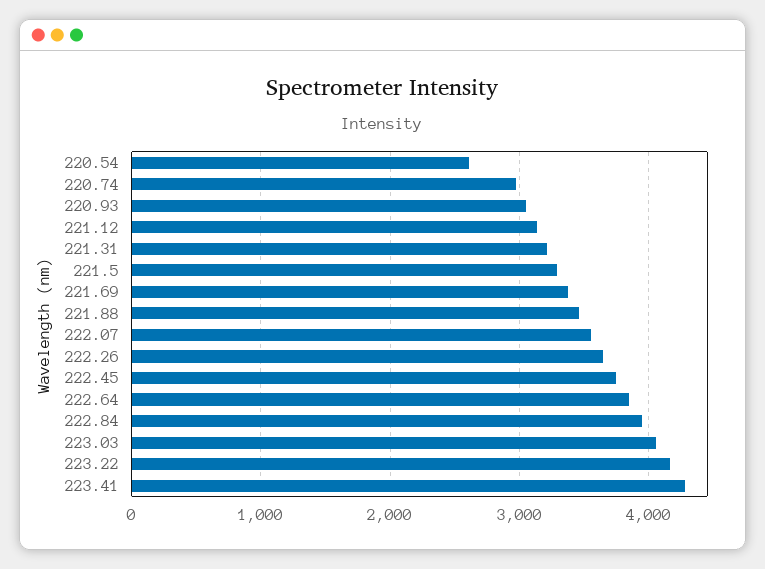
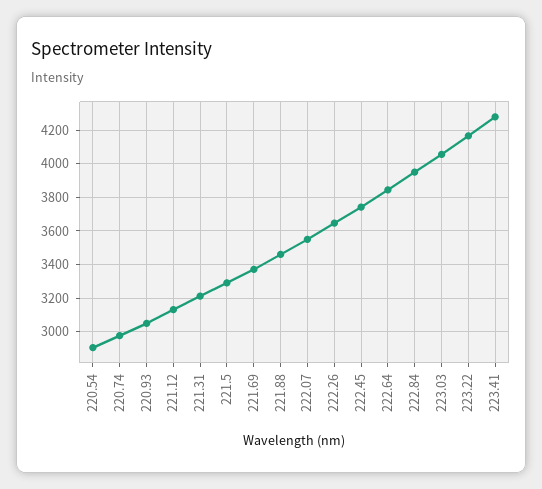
220.54: 2600 -> 2900

